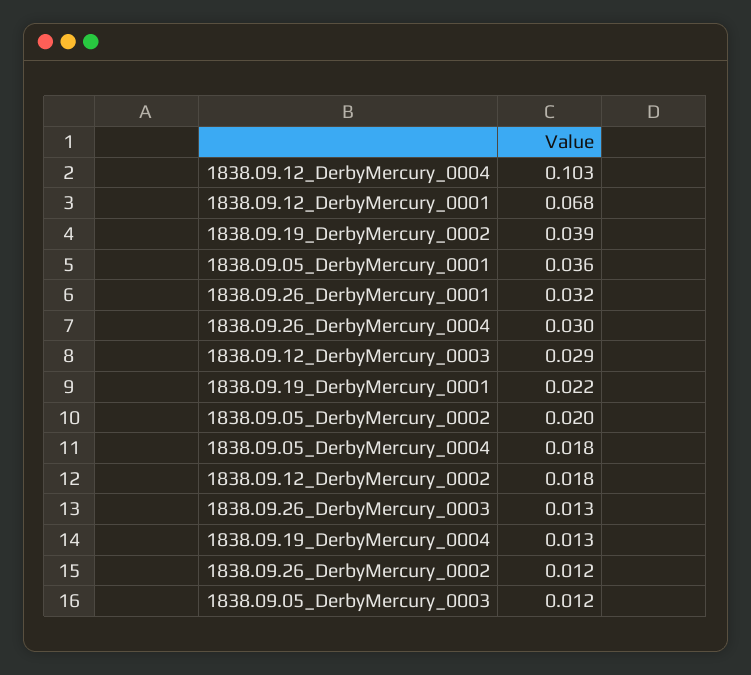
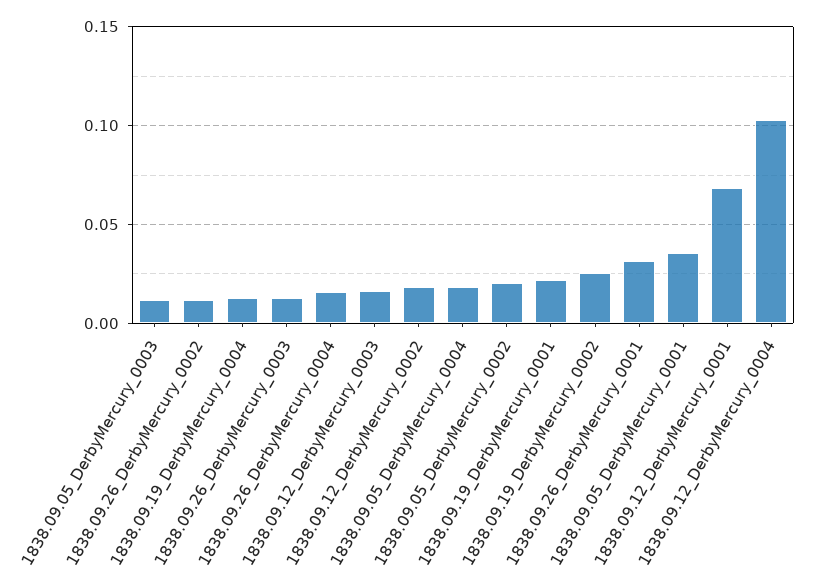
1838.09.19_DerbyMercury_0002: 0.039 -> 0.025
1838.09.26_DerbyMercury_0004: 0.03 -> 0.015
1838.09.12_DerbyMercury_0003: 0.029 -> 0.015

